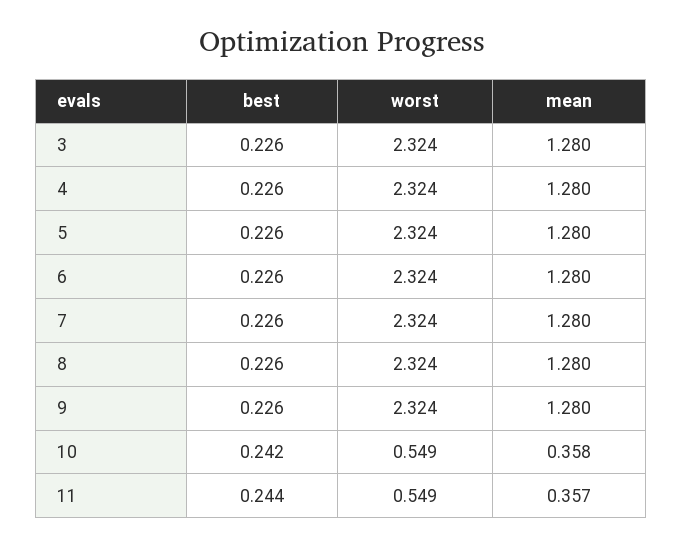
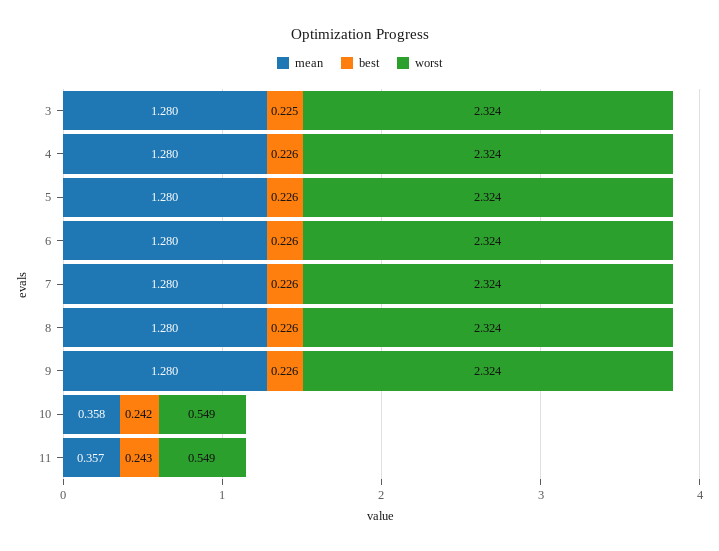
best, 3: 0.226 -> 0.225
best, 11: 0.244 -> 0.243

